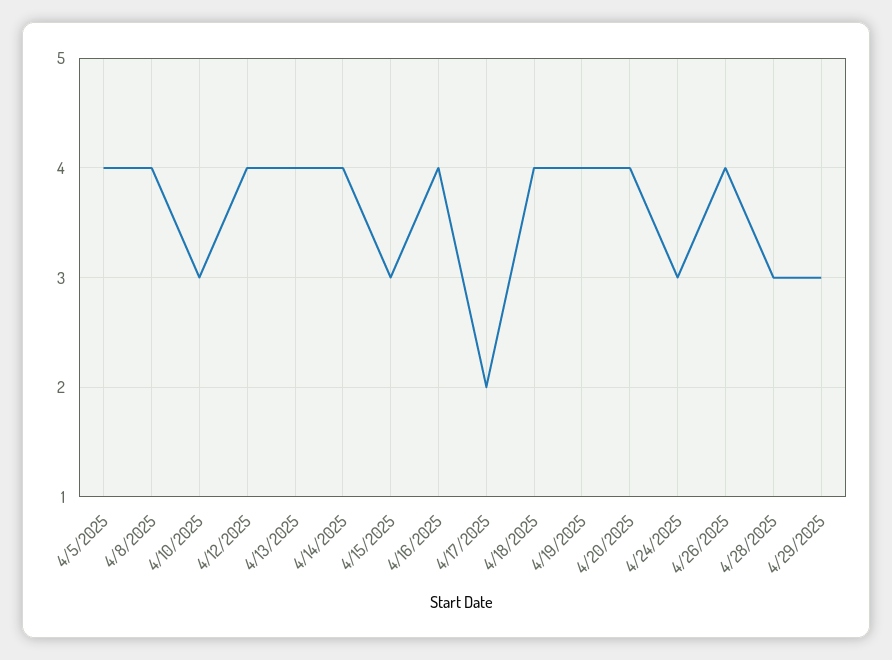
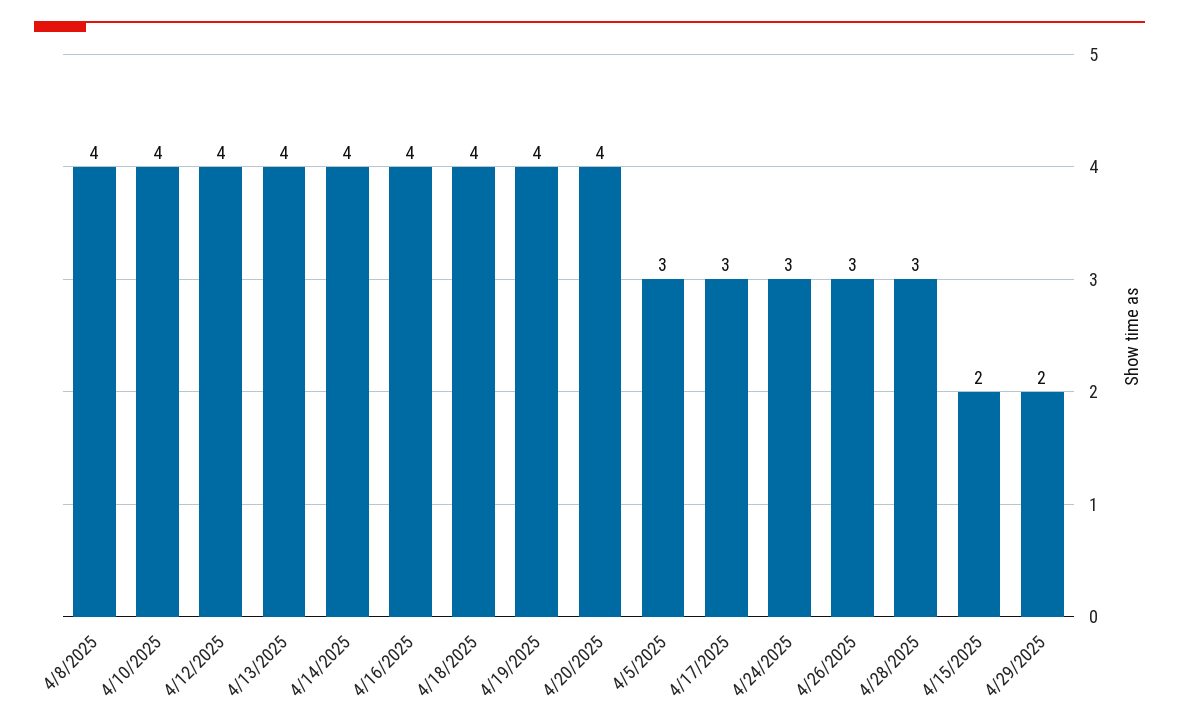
4/5/2025: 4 -> 3
4/10/2025: 3 -> 4
4/15/2025: 3 -> 2
4/17/2025: 2 -> 3
4/26/2025: 4 -> 3
4/29/2025: 3 -> 2

